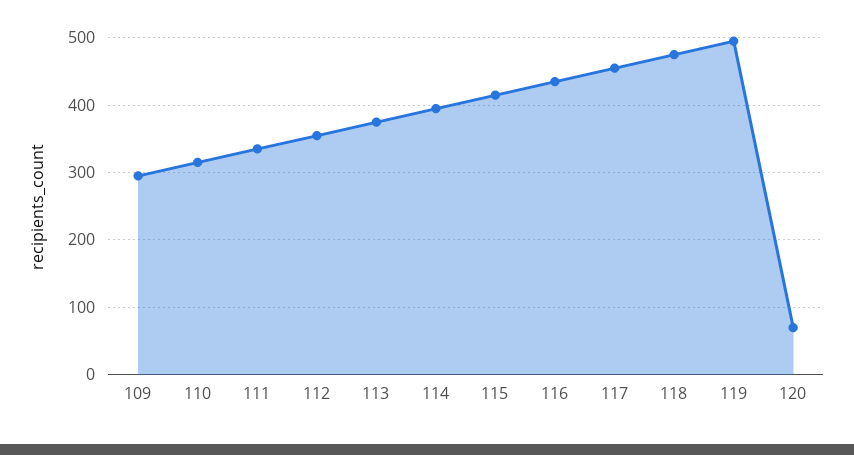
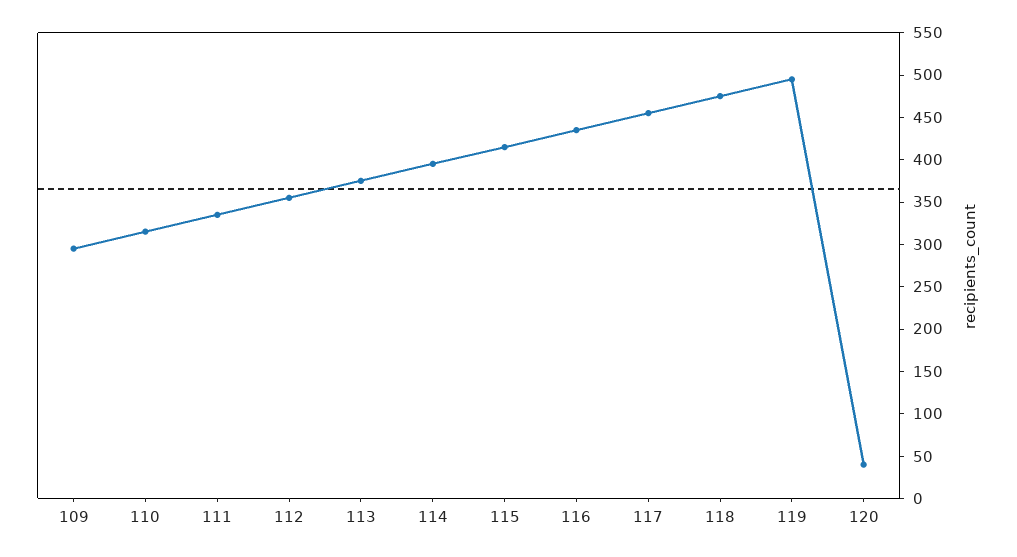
120: 70 -> 40

